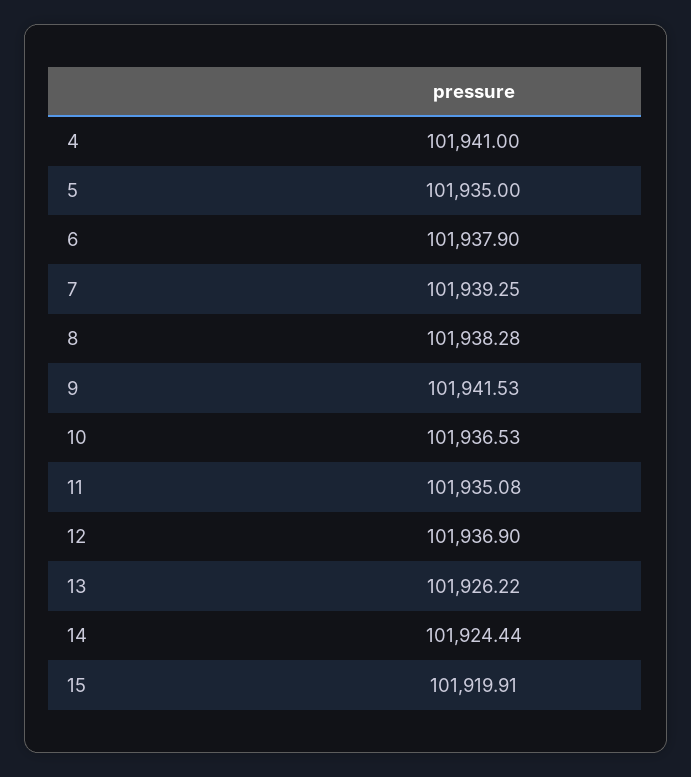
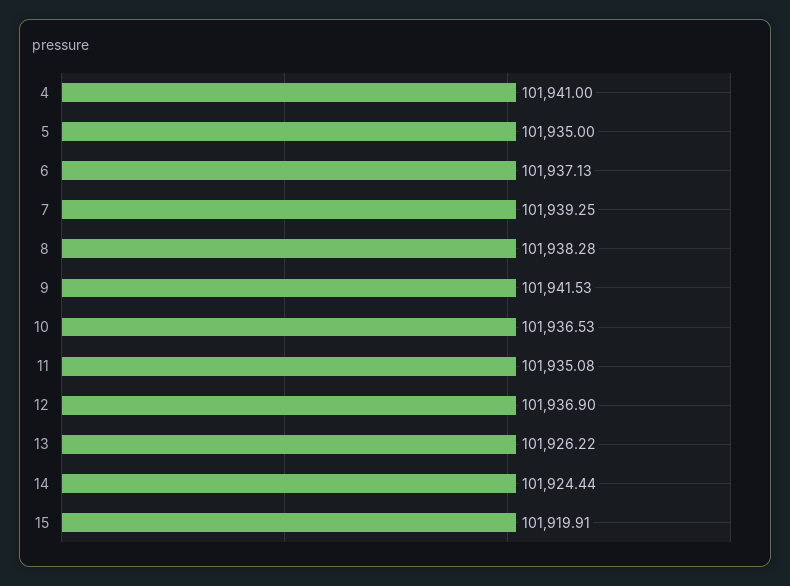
6: 101937.9 -> 101937.13

